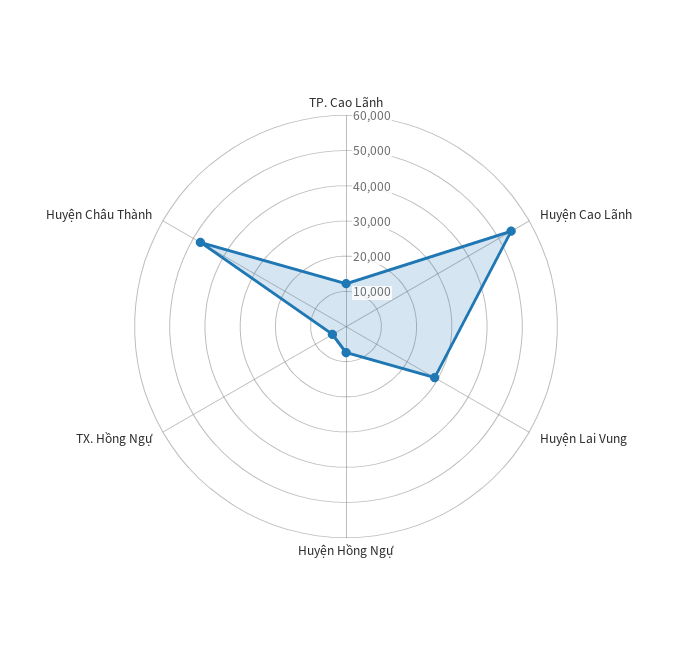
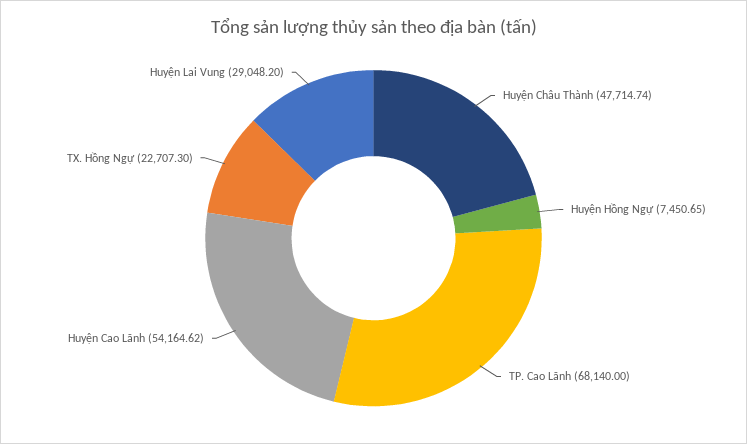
TP. Cao Lãnh: 12500 -> 68140
TX. Hồng Ngự: 5000 -> 22707.3

